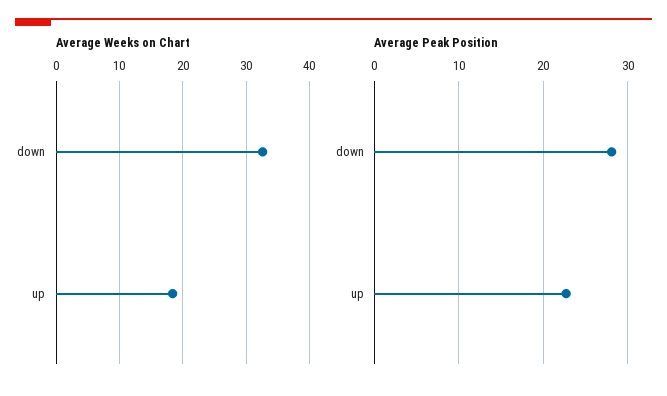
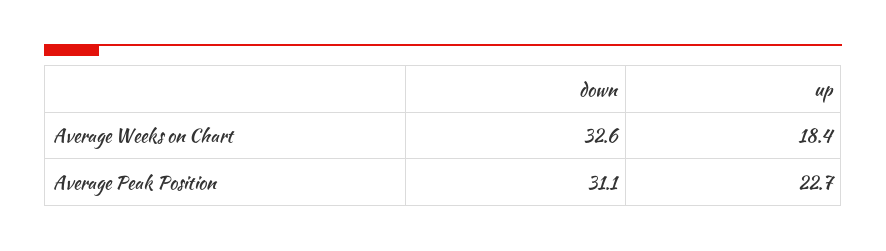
Average Peak Position, down: 28 -> 31.1

